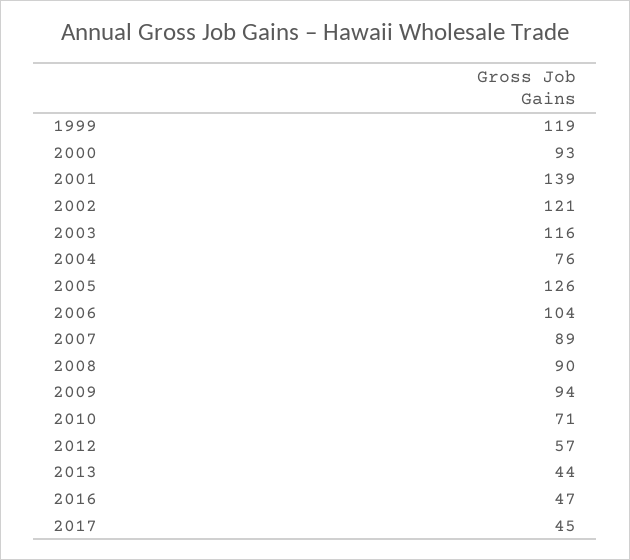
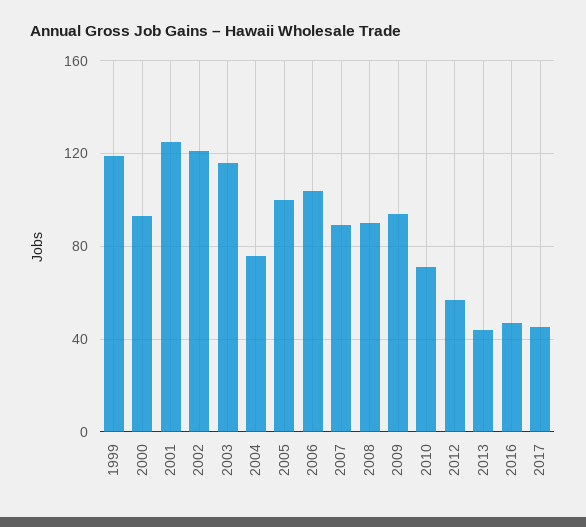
2001: 139 -> 125
2005: 126 -> 100

